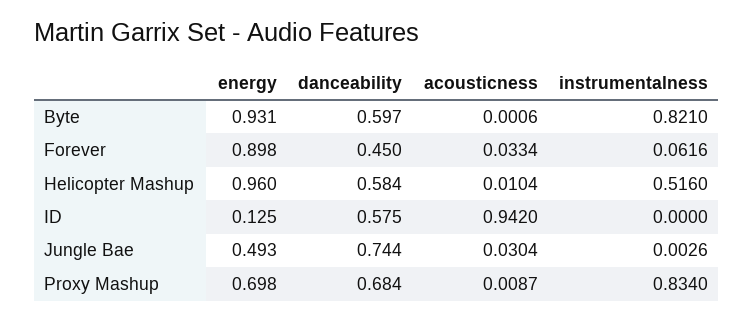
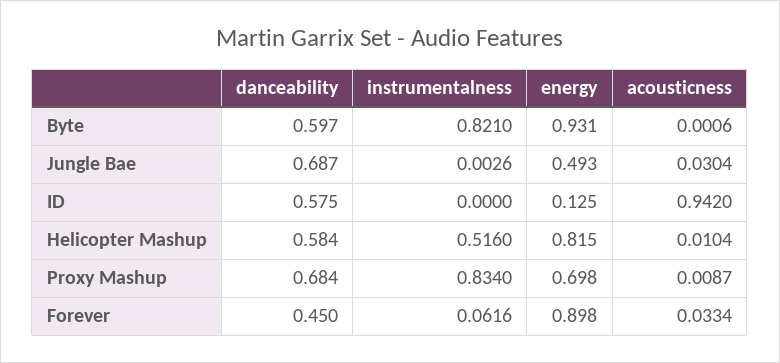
energy, Helicopter Mashup: 0.96 -> 0.815
danceability, Jungle Bae: 0.744 -> 0.687

